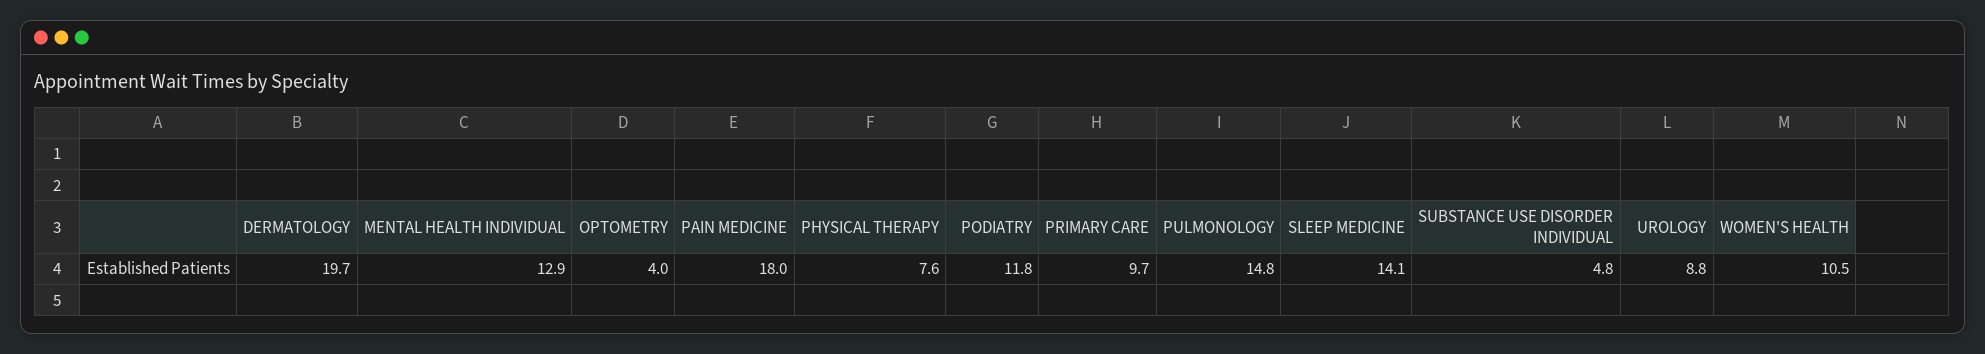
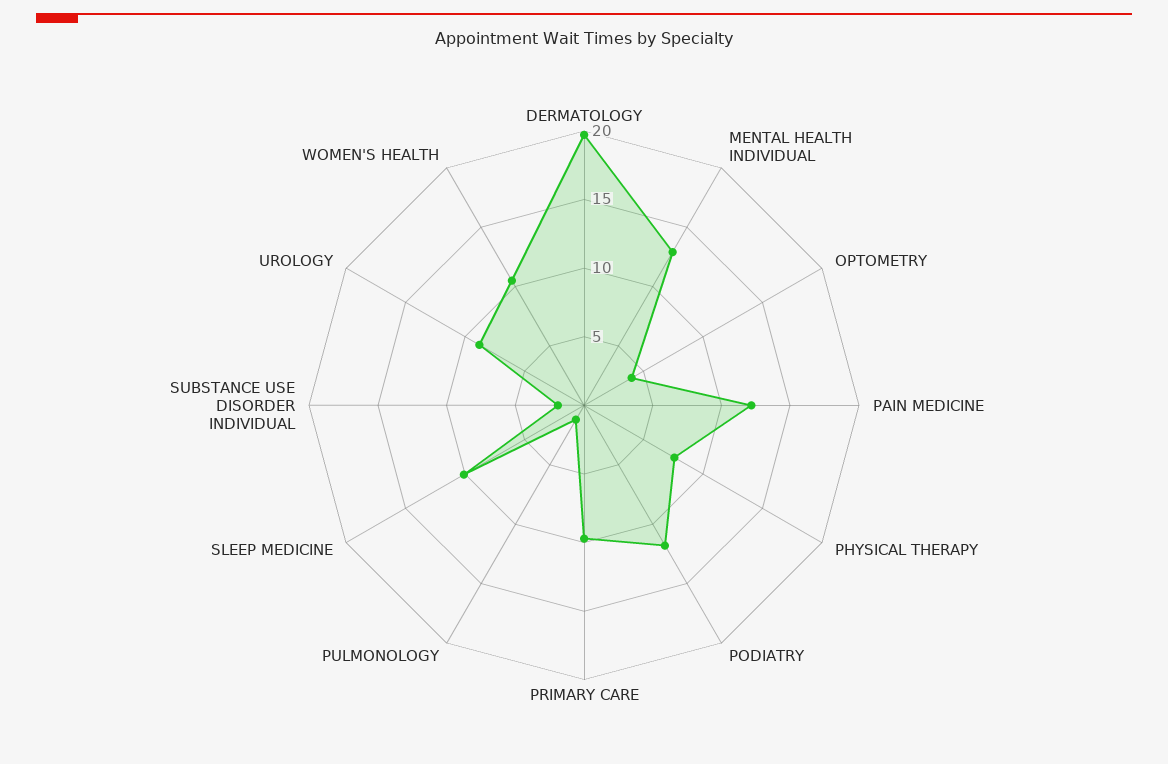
PAIN MEDICINE: 18 -> 12
PULMONOLOGY: 14.8 -> 1
SLEEP MEDICINE: 14.1 -> 10
SUBSTANCE USE DISORDER INDIVIDUAL: 4.8 -> 2

